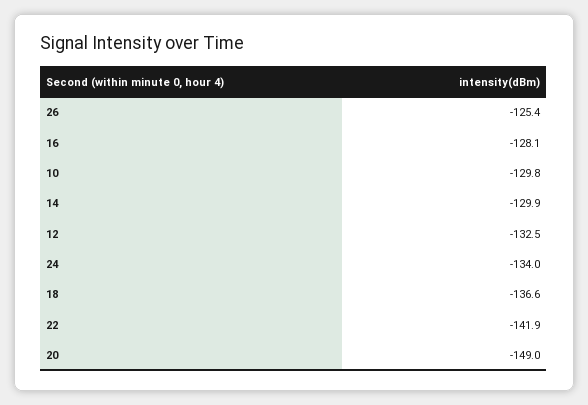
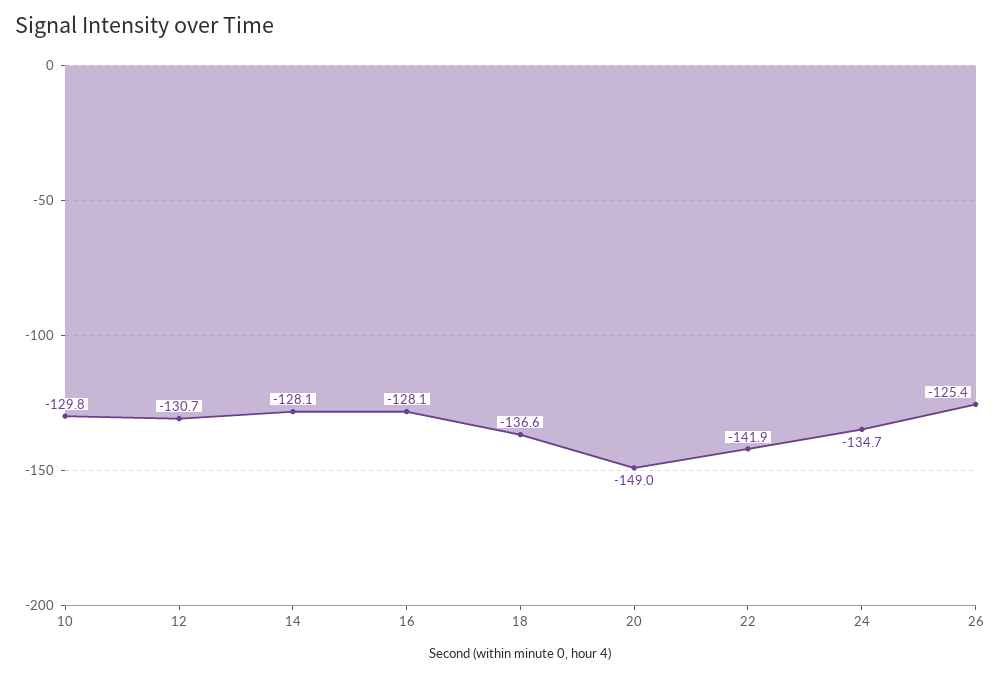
14: -129.9 -> -128.1
12: -132.5 -> -130.7
24: -134 -> -134.7

